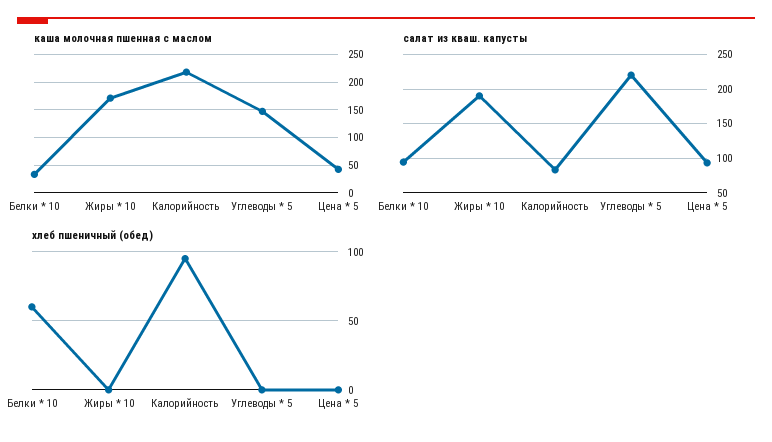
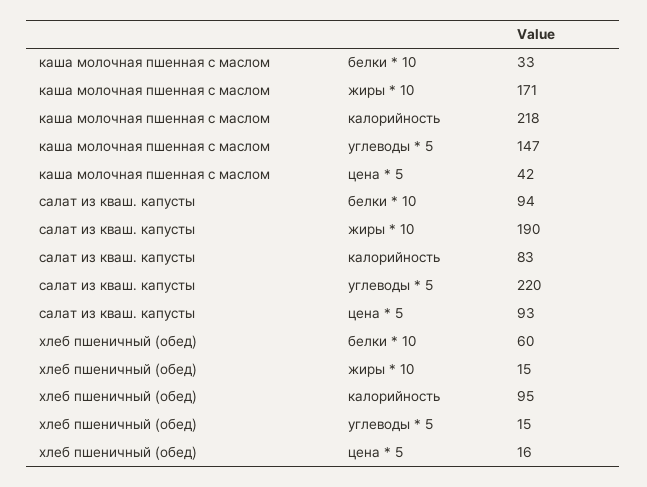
хлеб пшеничный (обед), Жиры * 10: 0 -> 15
хлеб пшеничный (обед), Углеводы * 5: 0 -> 15
хлеб пшеничный (обед), Цена * 5: 0 -> 16

